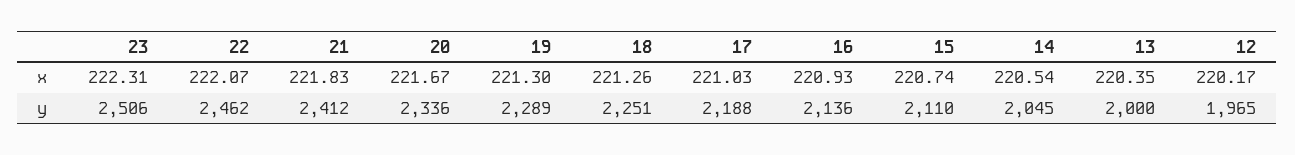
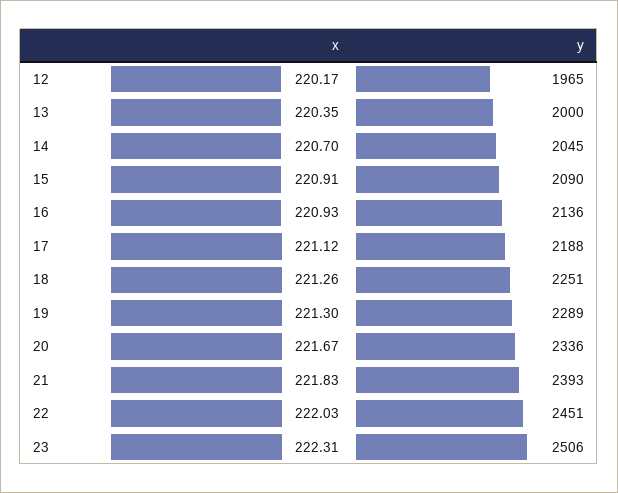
22, x: 222.07 -> 222.03
17, x: 221.03 -> 221.12
15, x: 220.74 -> 220.91
14, x: 220.54 -> 220.7
22, y: 2462 -> 2451
21, y: 2412 -> 2393
15, y: 2110 -> 2090

